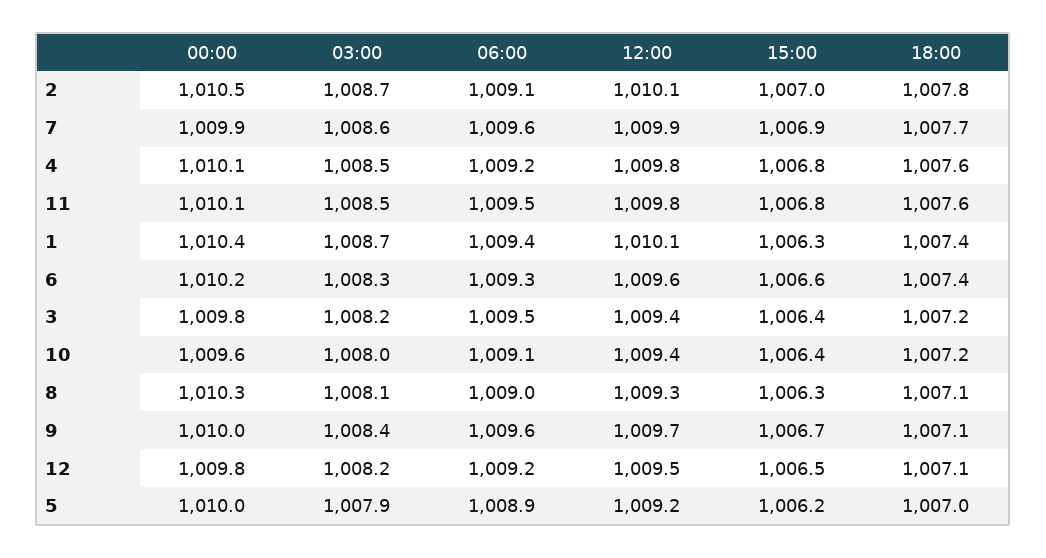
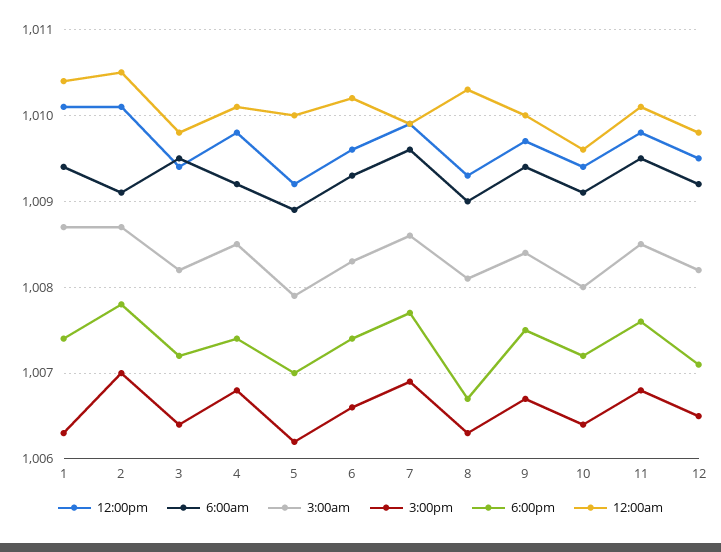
18:00, 4: 1007.6 -> 1007.4
18:00, 8: 1007.1 -> 1006.7
06:00, 9: 1009.6 -> 1009.4
18:00, 9: 1007.1 -> 1007.5

